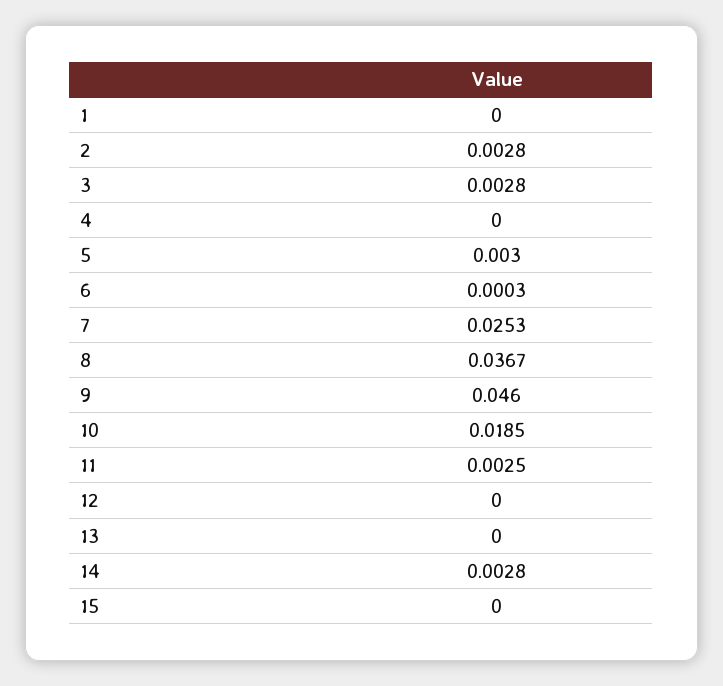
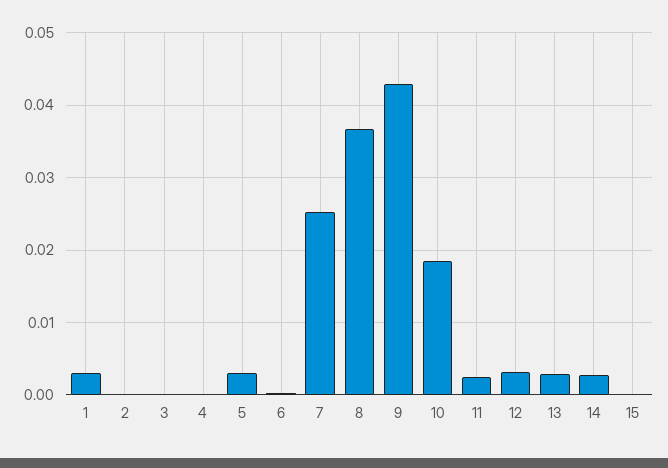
1: 0 -> 0.003
2: 0.0028 -> 0
3: 0.0028 -> 0
9: 0.046 -> 0.043
12: 0 -> 0.003
13: 0 -> 0.003

